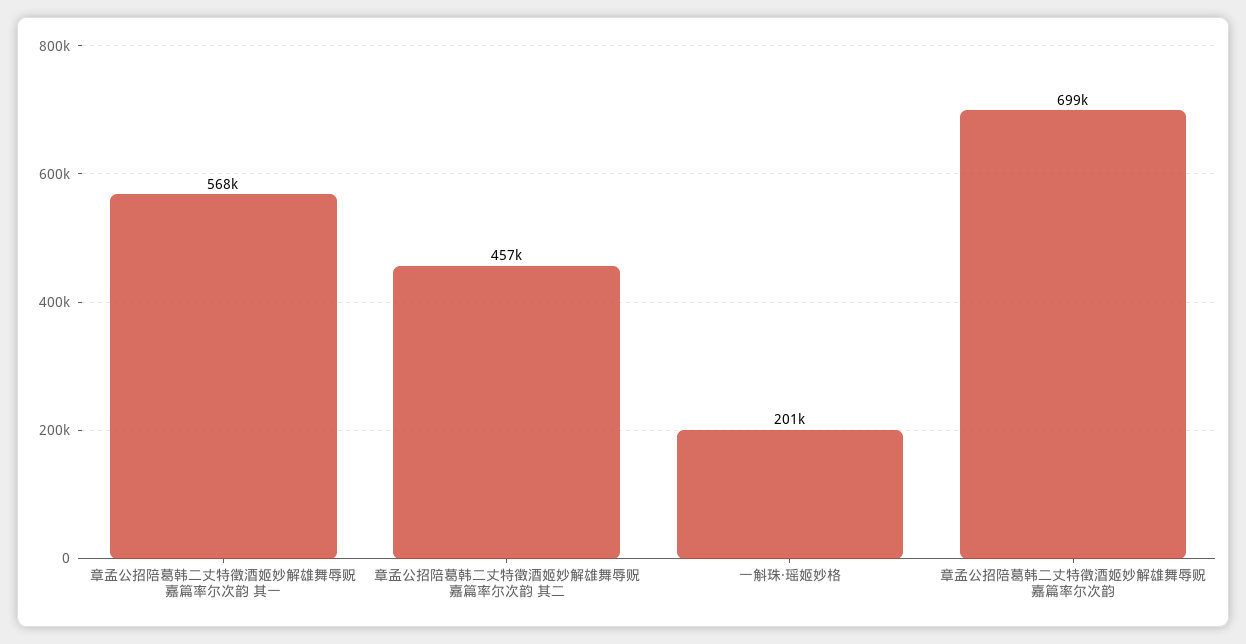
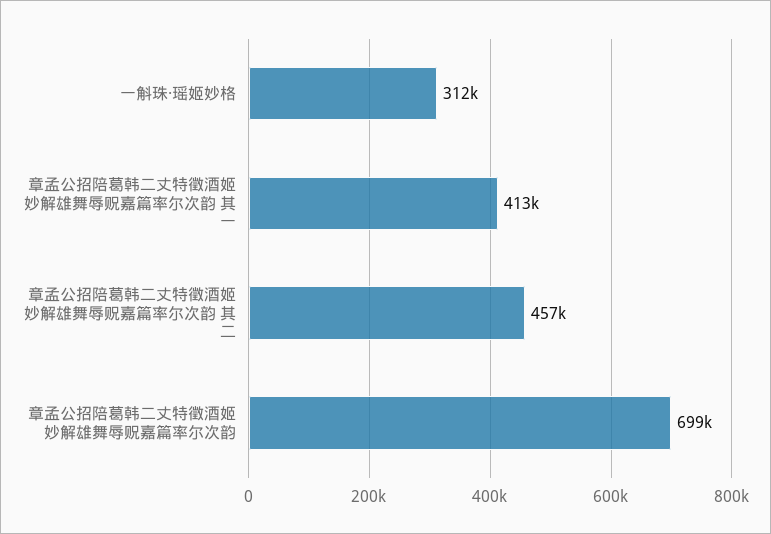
章孟公招陪葛韩二丈特徵酒姬妙解雄舞辱贶嘉篇率尔次韵 其一: 568000 -> 413000
一斛珠·瑶姬妙格: 201000 -> 312000

